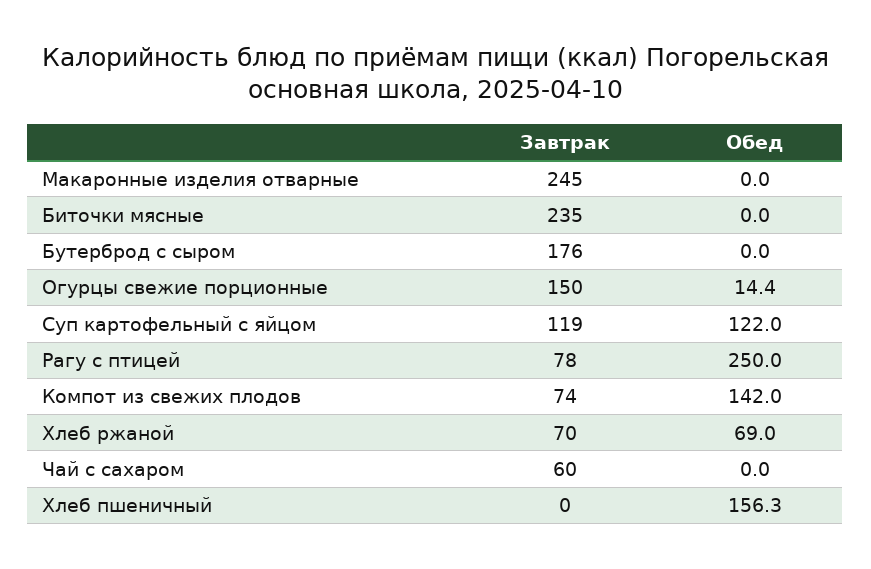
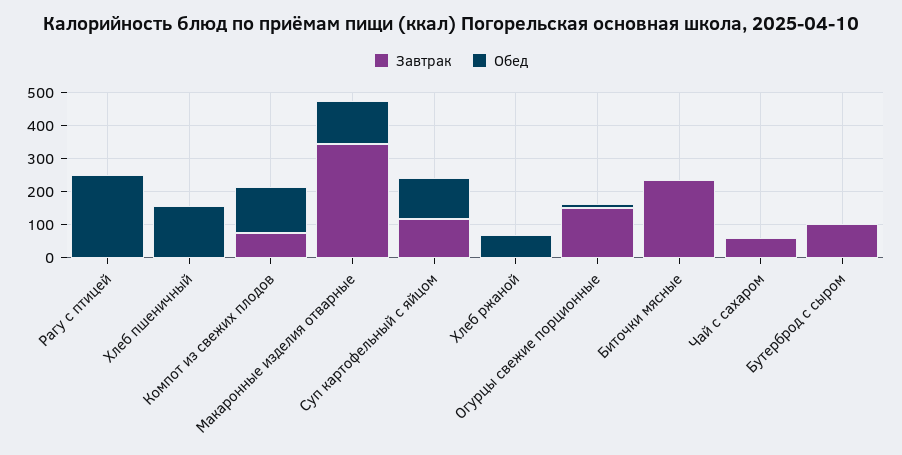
Завтрак, Макаронные изделия отварные: 245 -> 350
Обед, Макаронные изделия отварные: 0 -> 125
Завтрак, Бутерброд с сыром: 176 -> 100
Завтрак, Рагу с птицей: 78 -> 0
Завтрак, Хлеб ржаной: 70 -> 0

